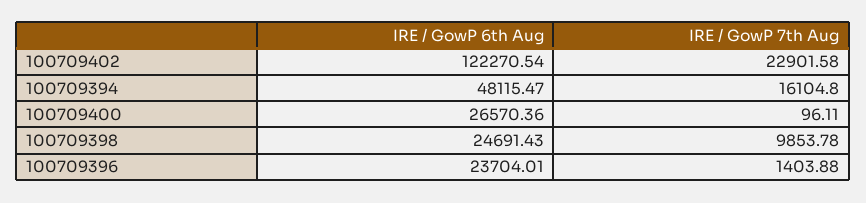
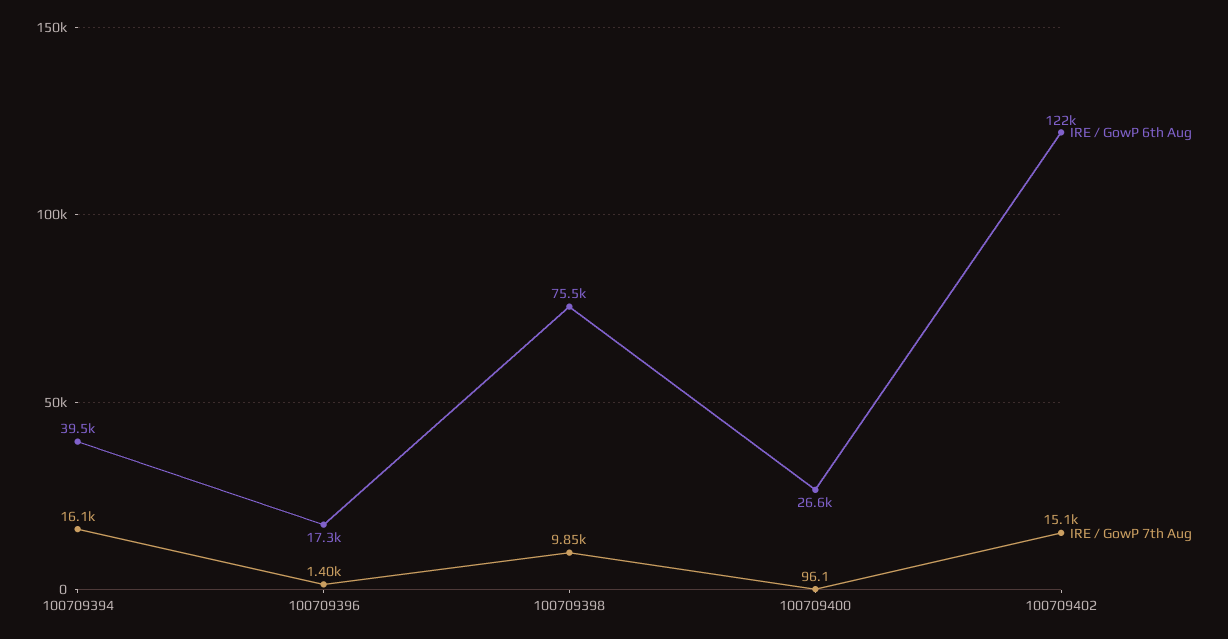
IRE / GowP 7th Aug, 100709402: 22901.58 -> 15100
IRE / GowP 6th Aug, 100709394: 48115.47 -> 39500
IRE / GowP 6th Aug, 100709398: 24691.43 -> 75500
IRE / GowP 6th Aug, 100709396: 23704.01 -> 17300

